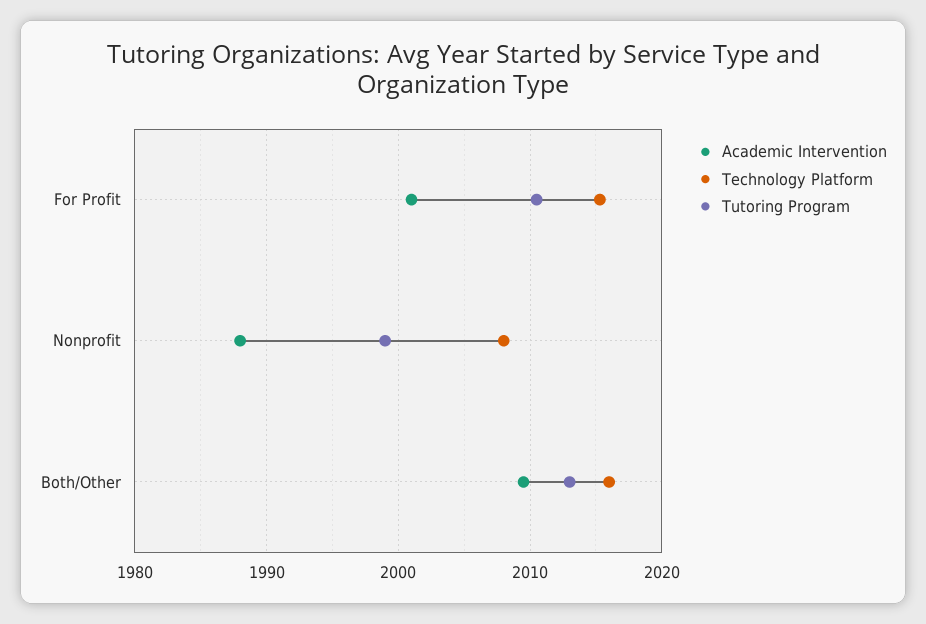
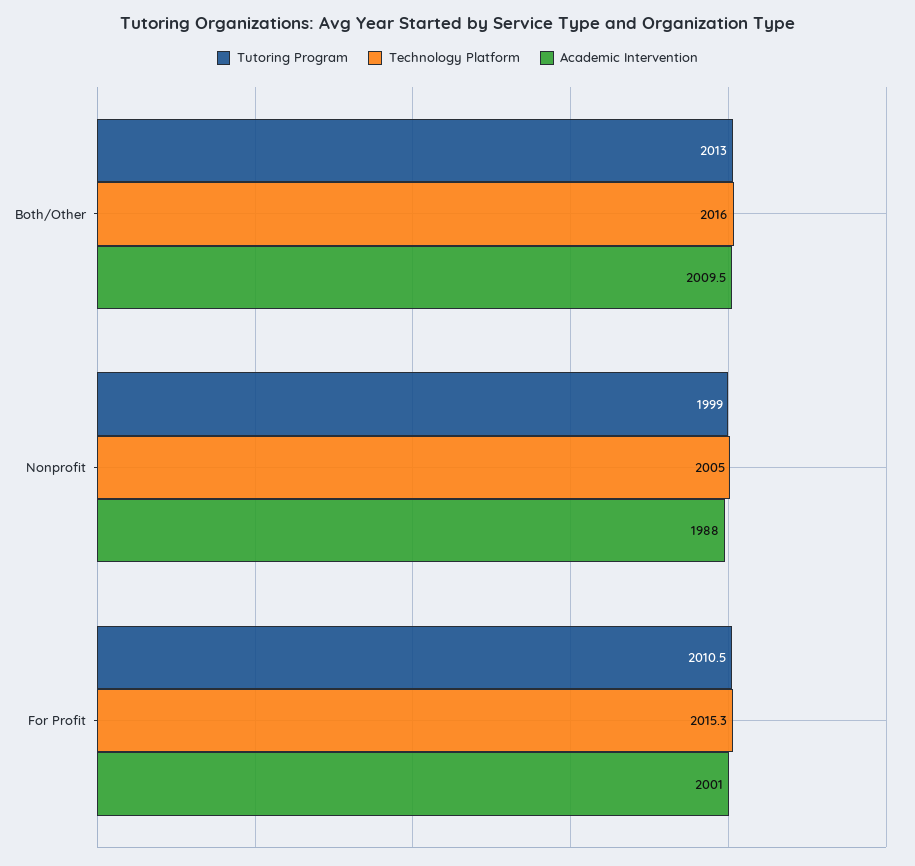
Technology Platform, Nonprofit: 2008 -> 2005

